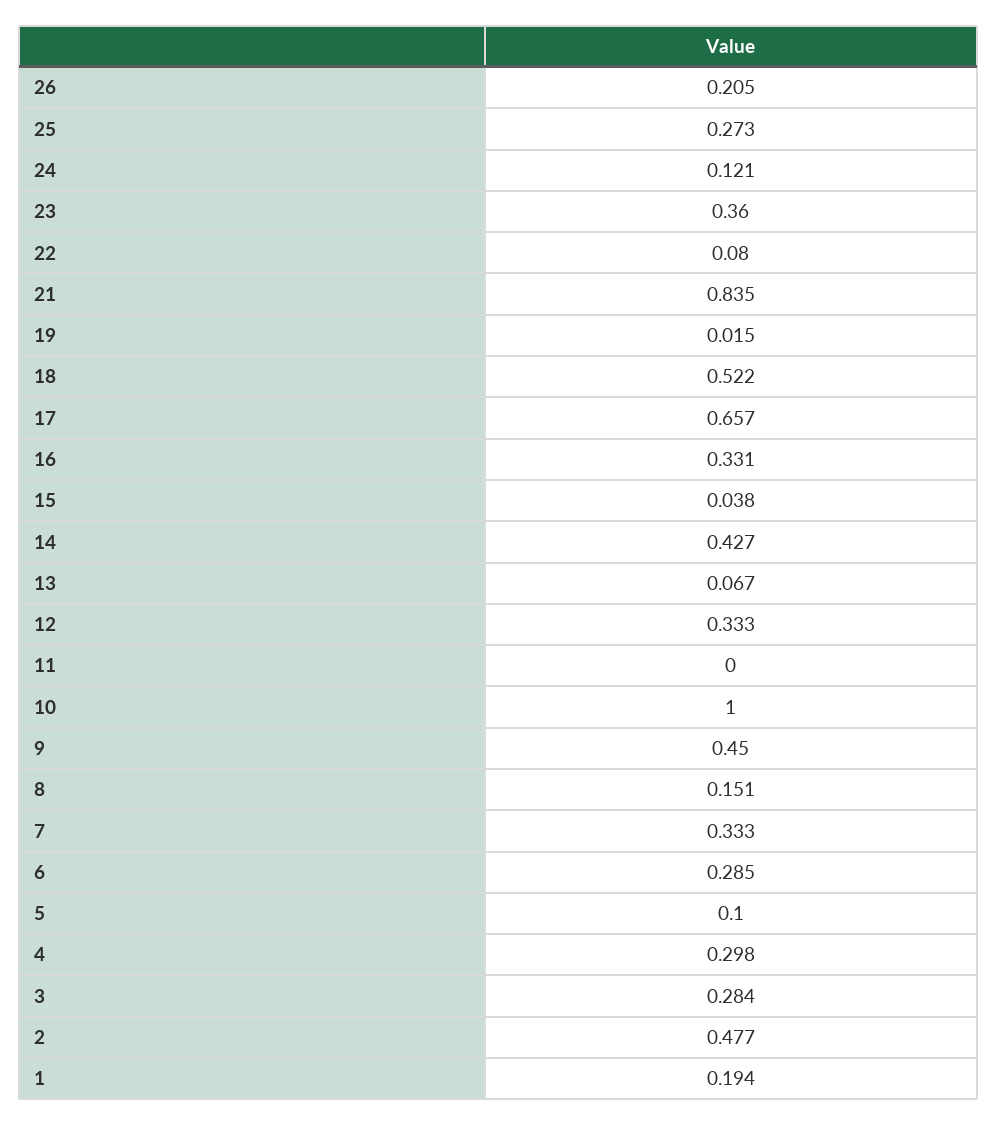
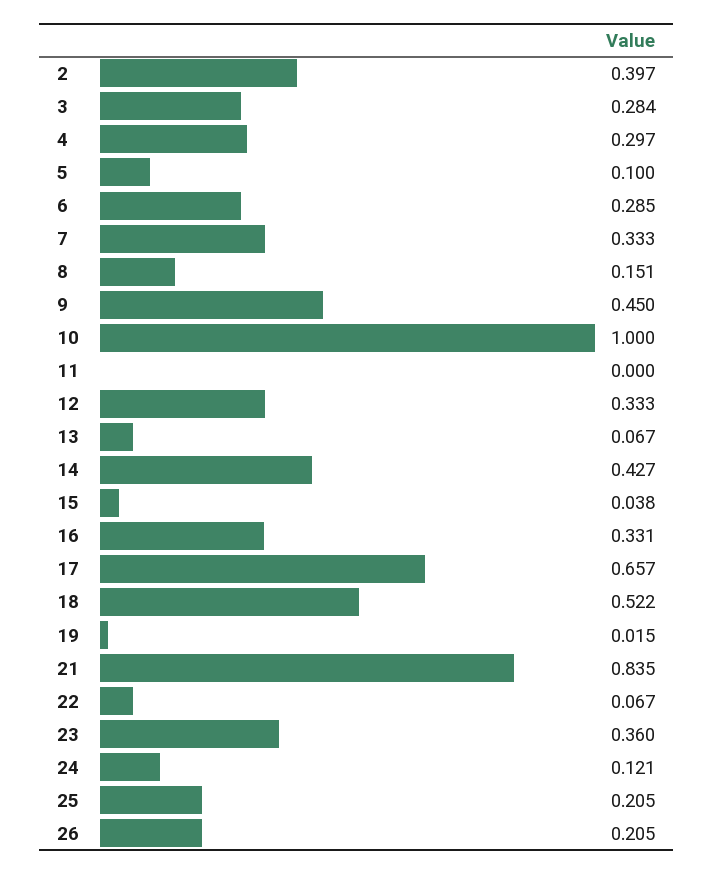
25: 0.273 -> 0.205
22: 0.08 -> 0.067
4: 0.298 -> 0.297
2: 0.477 -> 0.397
1: 0.194 -> none

